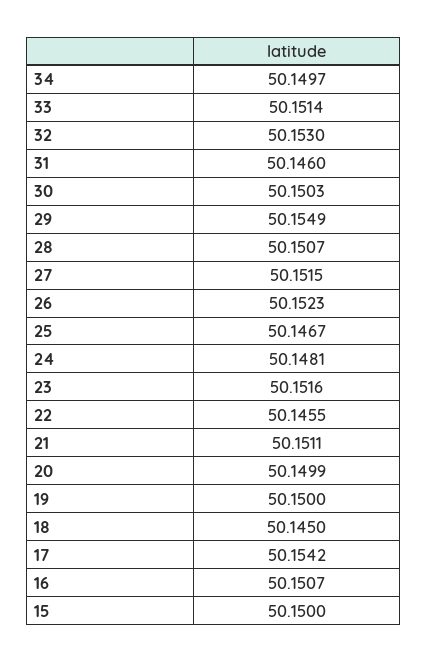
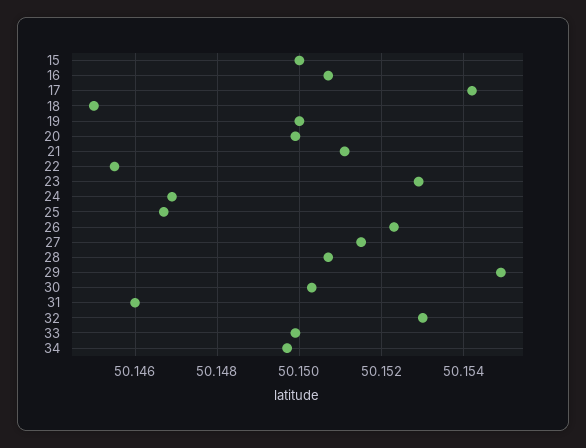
33: 50.1514 -> 50.15
24: 50.1481 -> 50.147
23: 50.1516 -> 50.153

